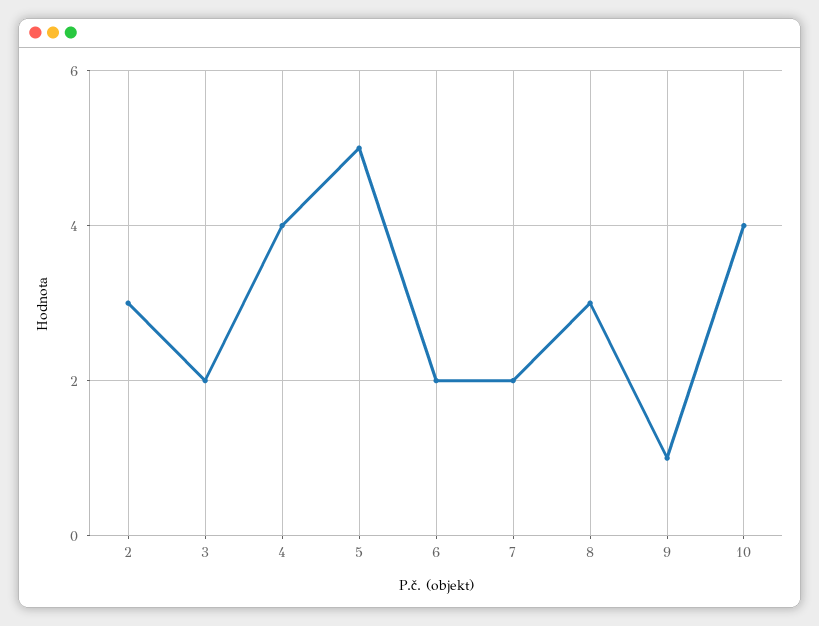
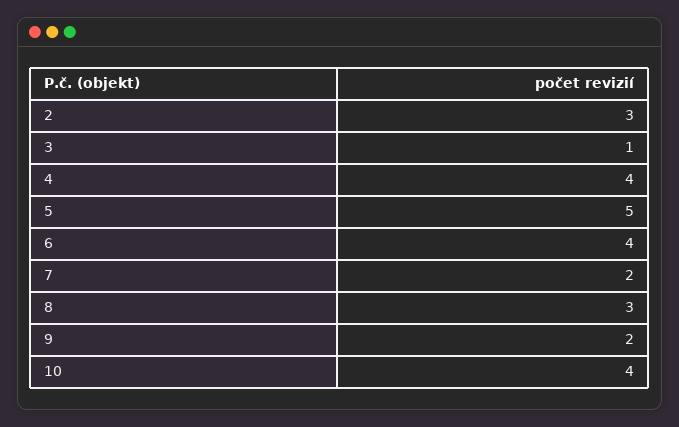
3: 2 -> 1
6: 2 -> 4
9: 1 -> 2

